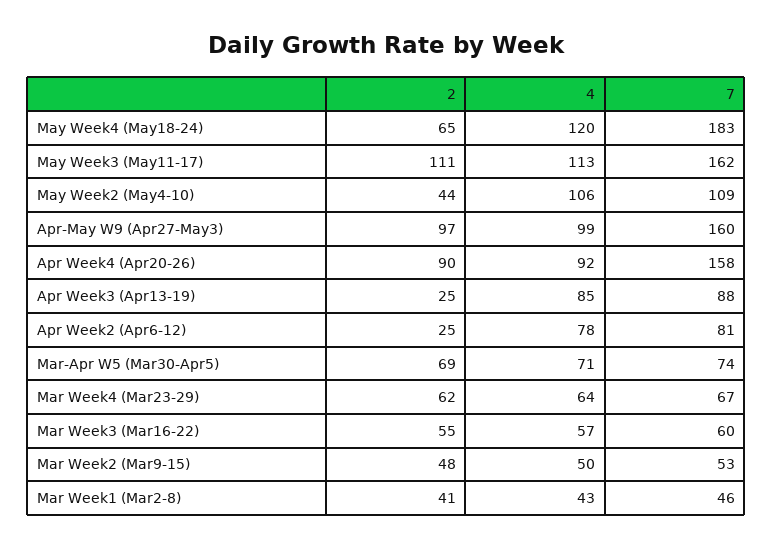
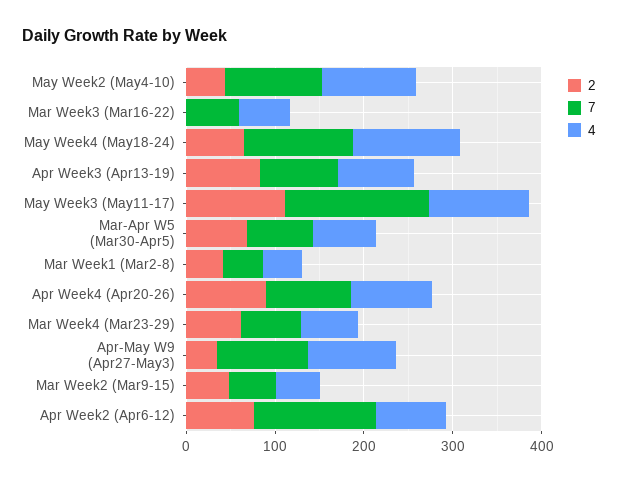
7, May Week4 (May18-24): 183 -> 120
2, Apr-May W9 (Apr27-May3): 97 -> 40
7, Apr-May W9 (Apr27-May3): 160 -> 100
7, Apr Week4 (Apr20-26): 158 -> 100
2, Apr Week3 (Apr13-19): 25 -> 80
2, Apr Week2 (Apr6-12): 25 -> 80
7, Apr Week2 (Apr6-12): 81 -> 140
2, Mar Week3 (Mar16-22): 55 -> 0

